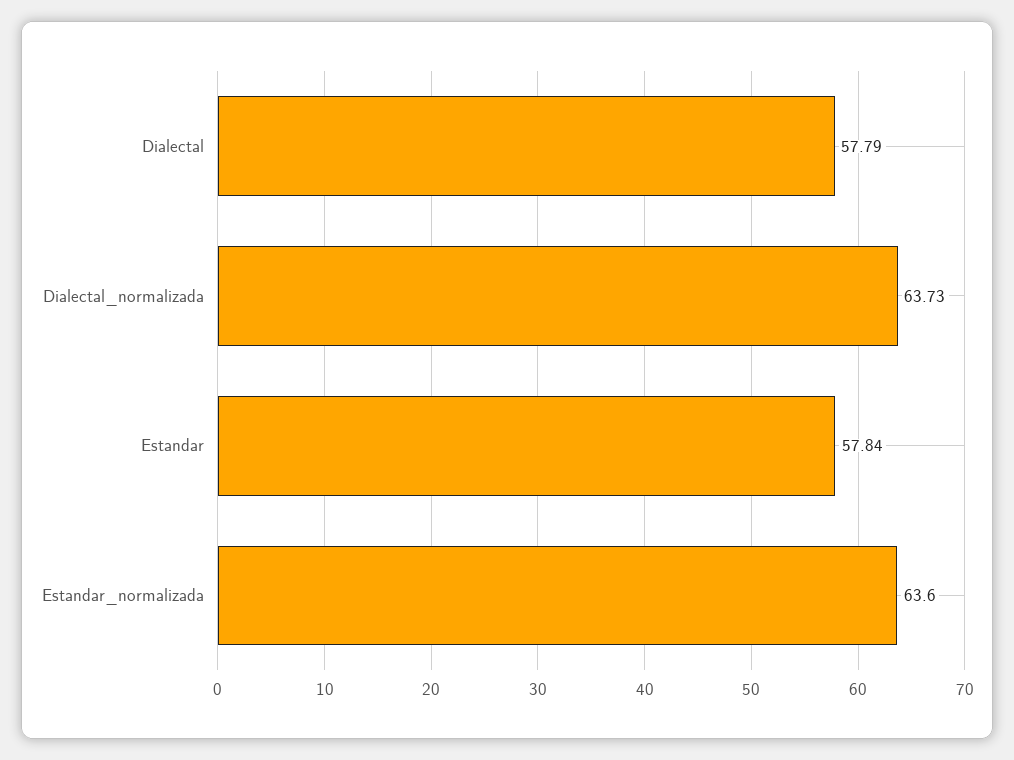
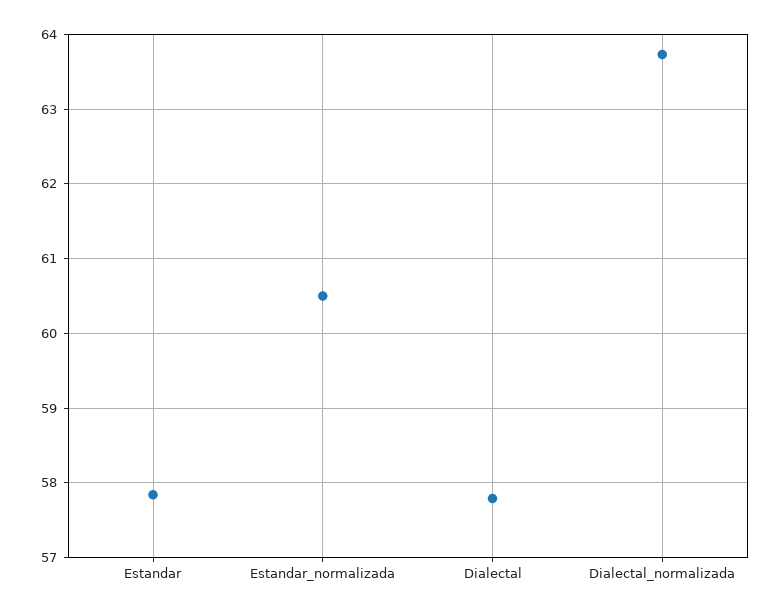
Estandar_normalizada: 63.6 -> 60.5

